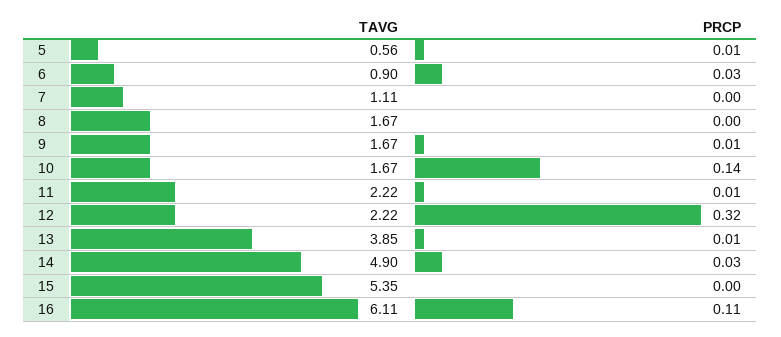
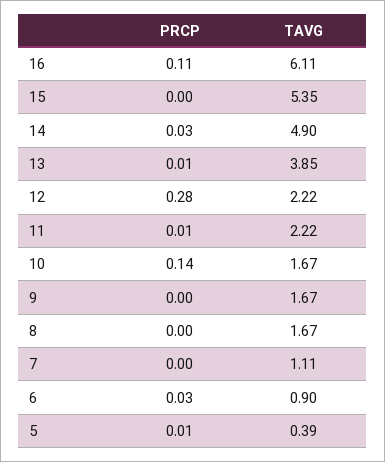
TAVG, 5: 0.56 -> 0.39
PRCP, 9: 0.01 -> 0
PRCP, 12: 0.32 -> 0.28

